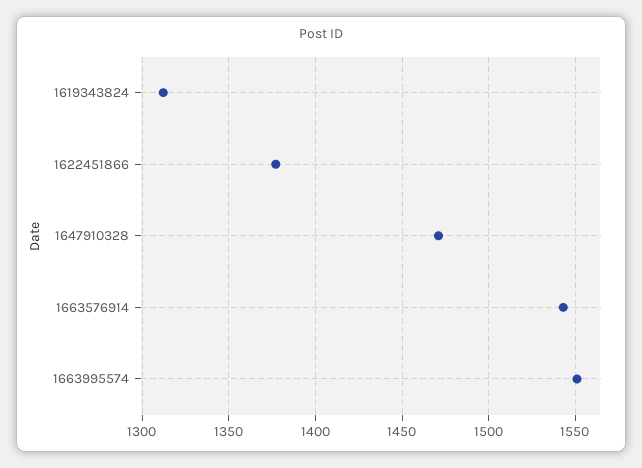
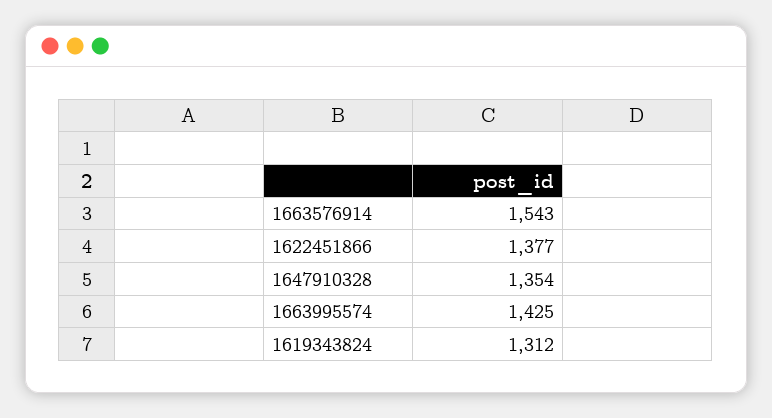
1647910328: 1470 -> 1354
1663995574: 1550 -> 1425

